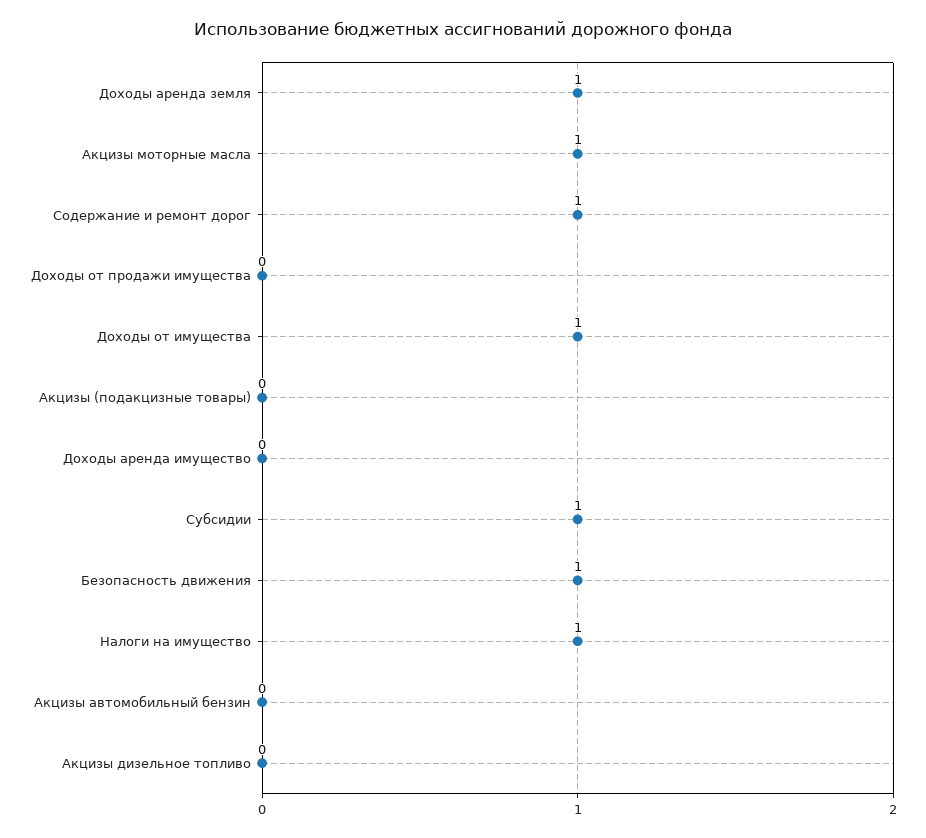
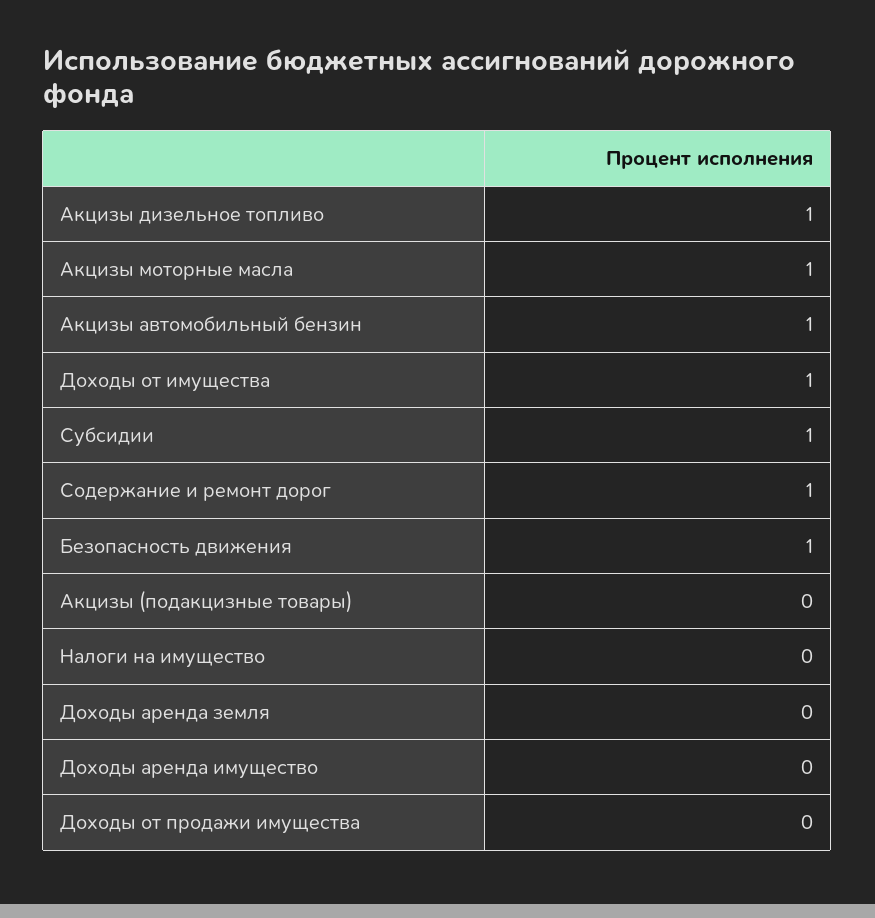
Доходы аренда земля: 1 -> 0
Налоги на имущество: 1 -> 0
Акцизы автомобильный бензин: 0 -> 1
Акцизы дизельное топливо: 0 -> 1

